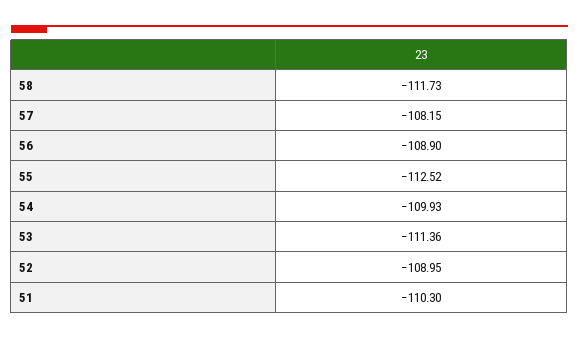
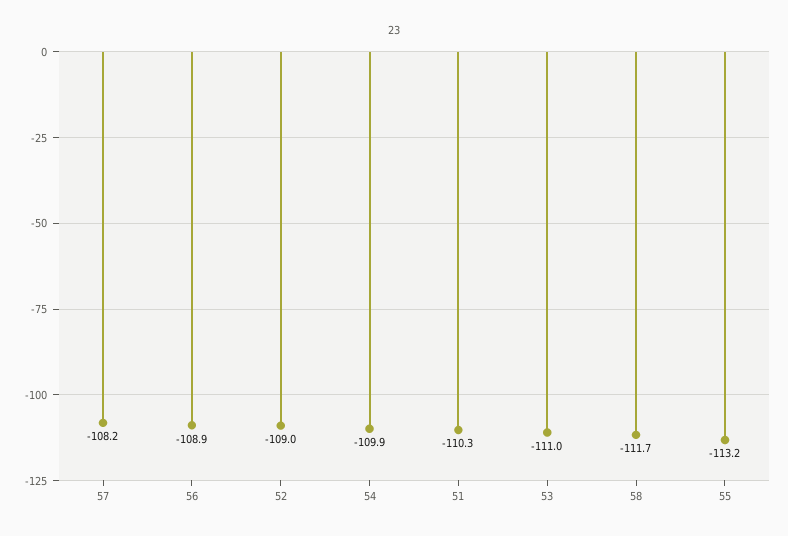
55: -112.52 -> -113.2
53: -111.36 -> -111

